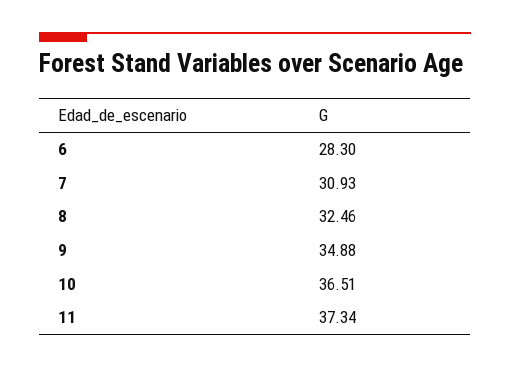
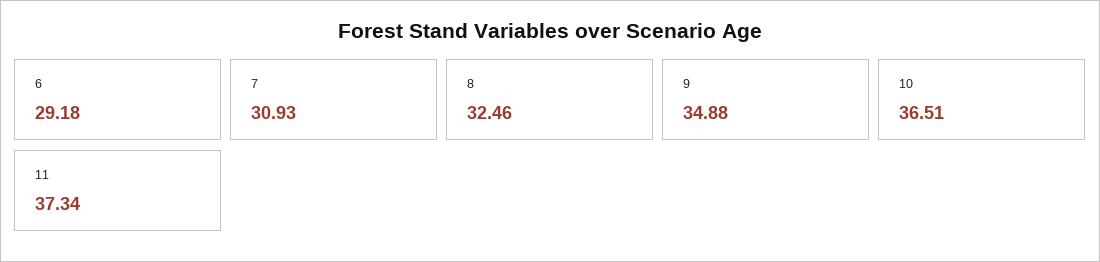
6: 28.3 -> 29.18

